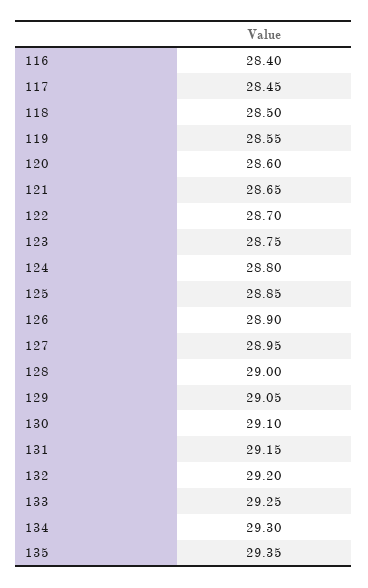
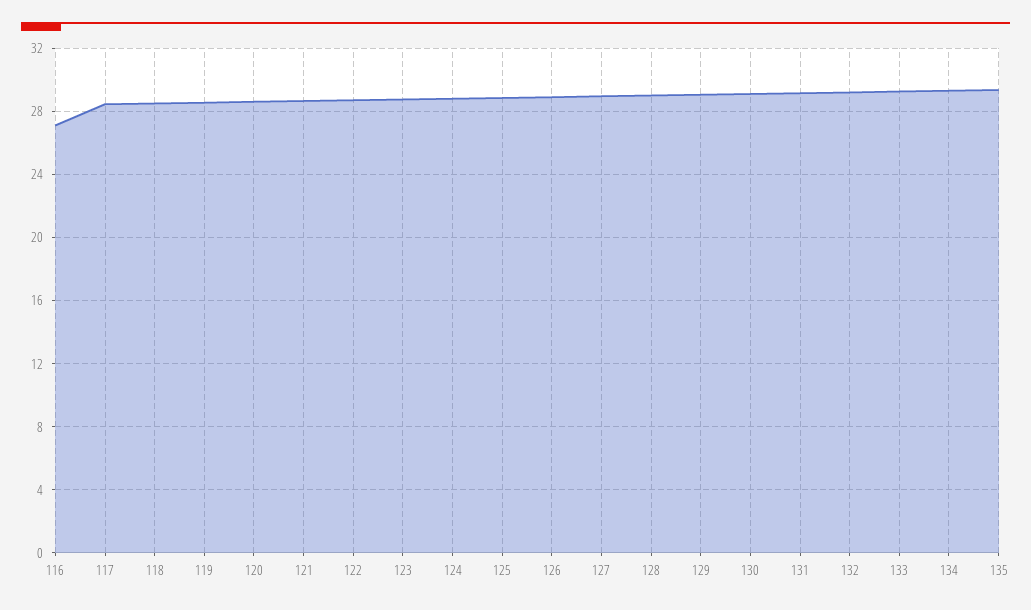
116: 28.4 -> 27

